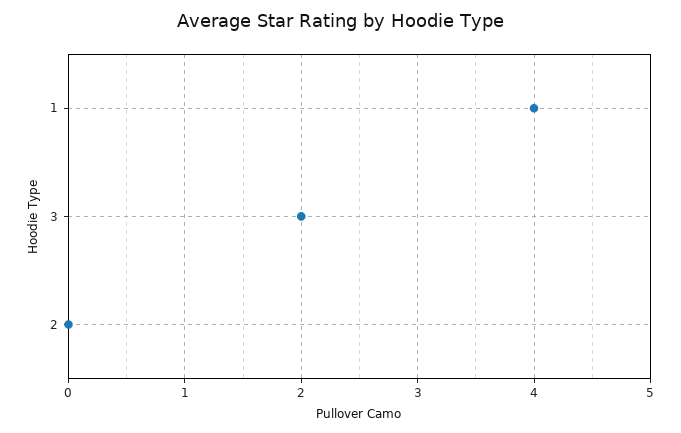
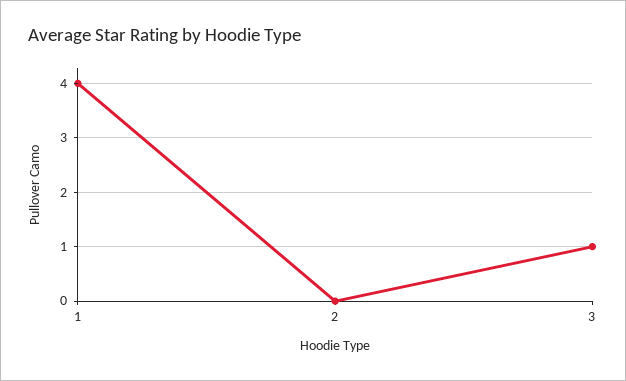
3: 2 -> 1

